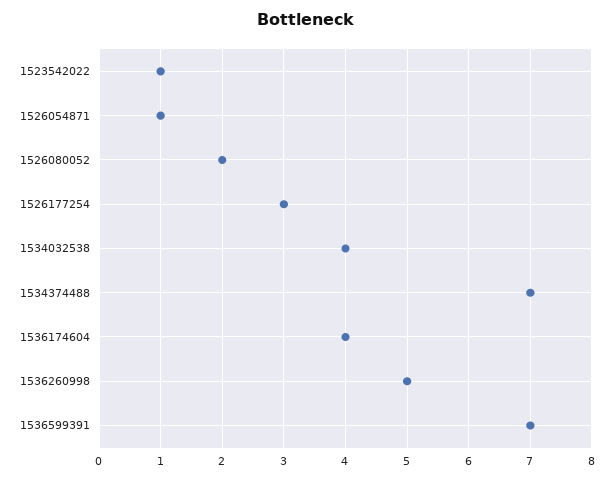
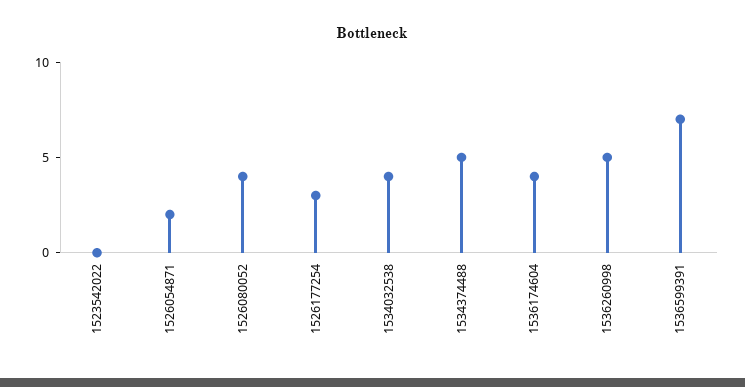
1523542022: 1 -> 0
1526054871: 1 -> 2
1526080052: 2 -> 4
1534374488: 7 -> 5

